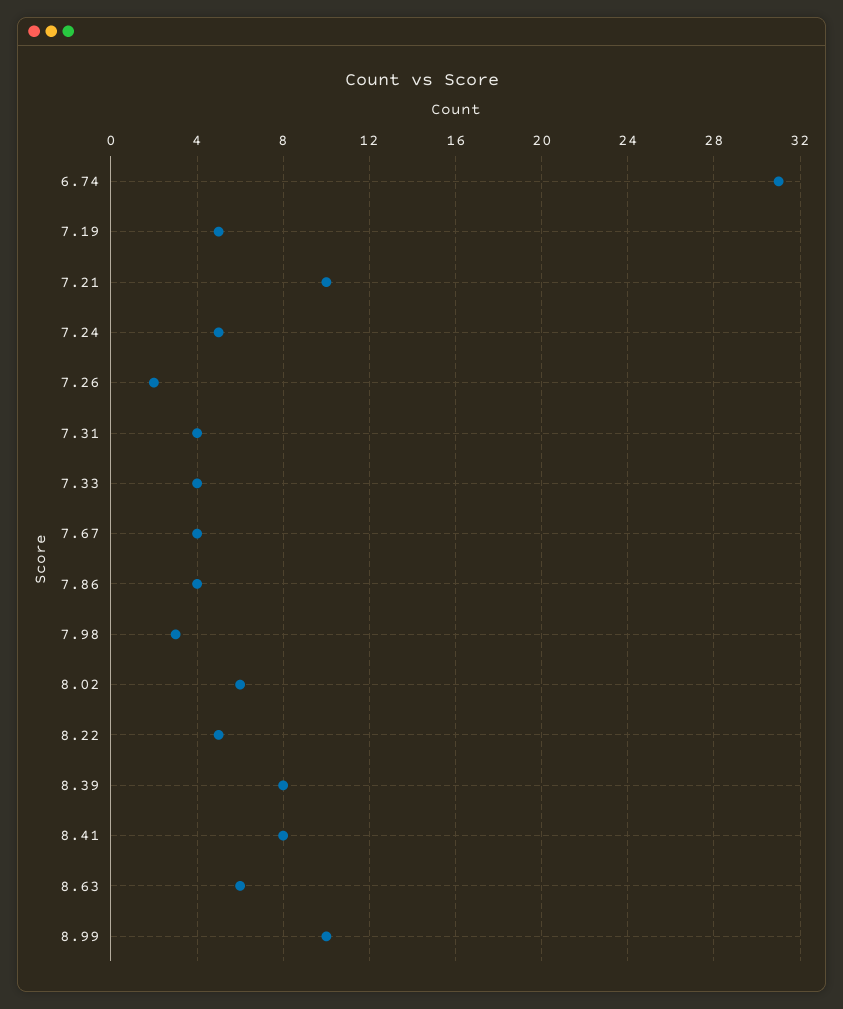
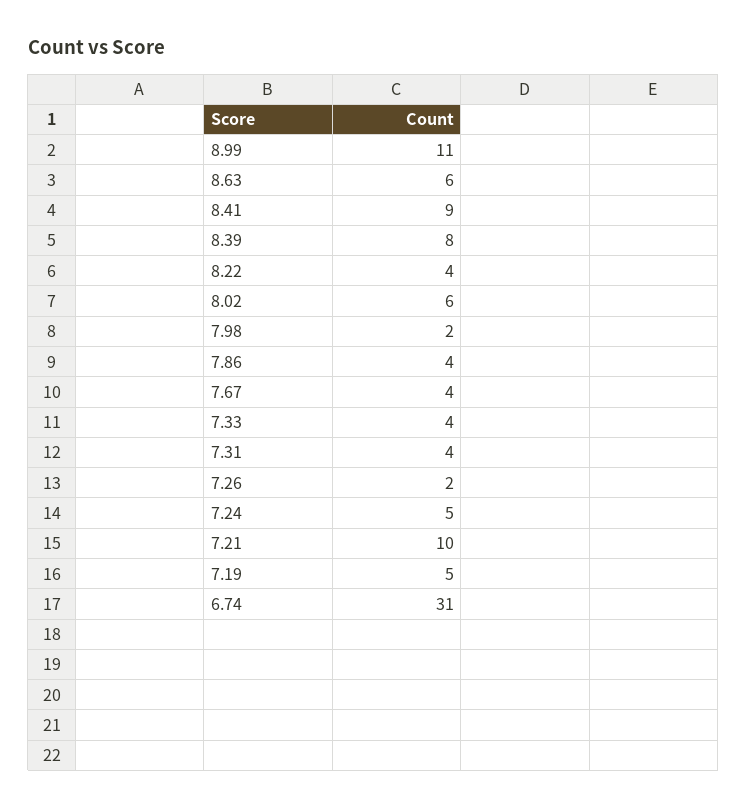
7.98: 3 -> 2
8.22: 5 -> 4
8.41: 8 -> 9
8.99: 10 -> 11

